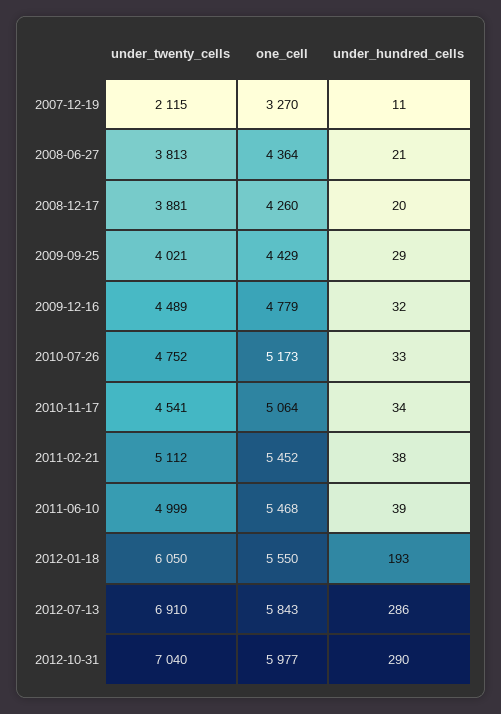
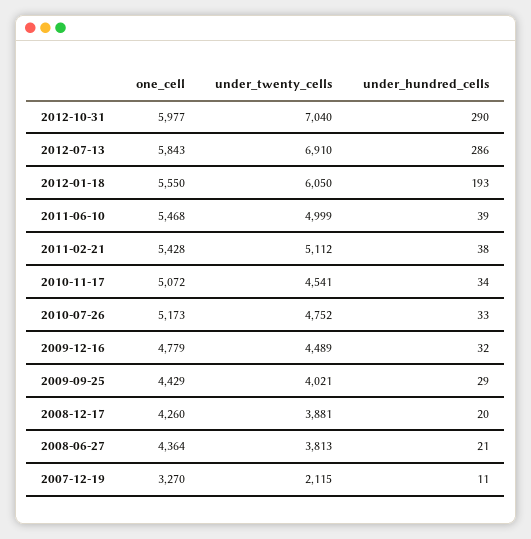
one_cell, 2010-11-17: 5064 -> 5072
one_cell, 2011-02-21: 5452 -> 5428

